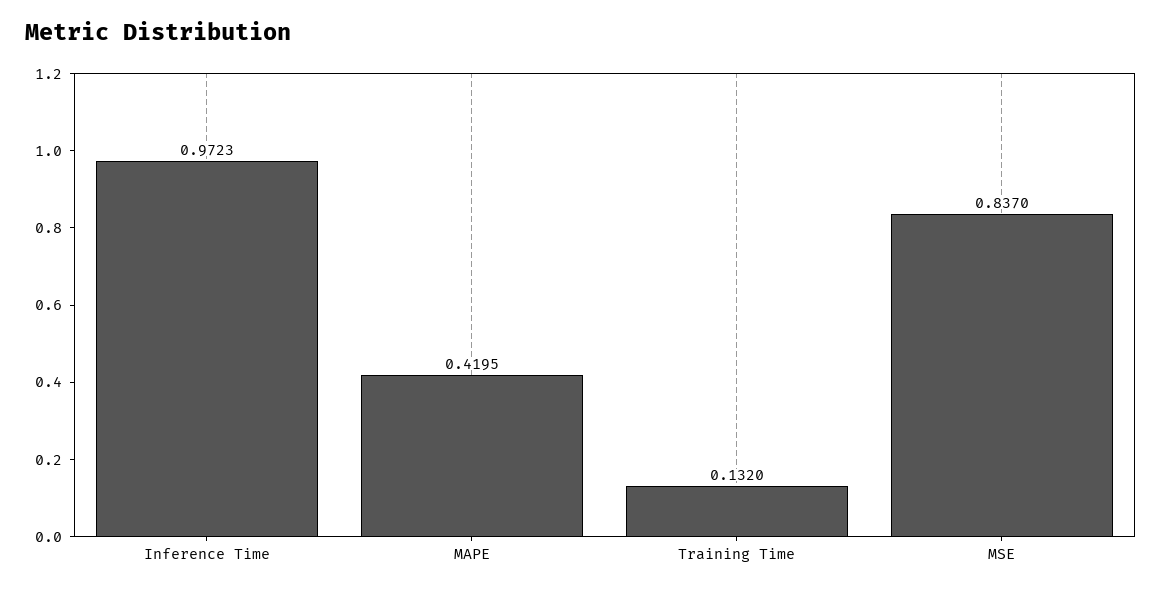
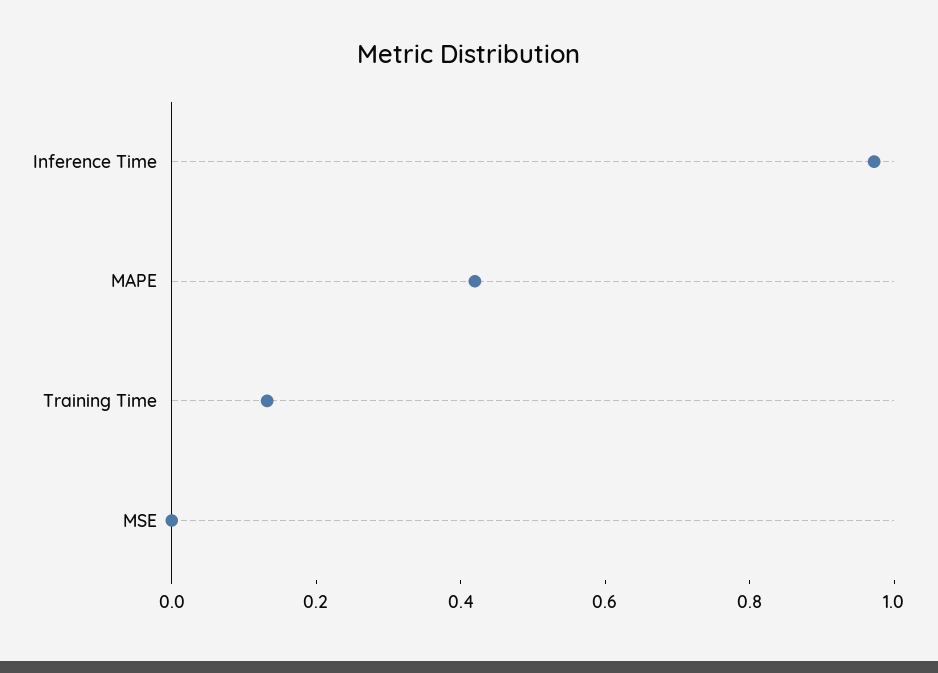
MSE: 0.837 -> 0

